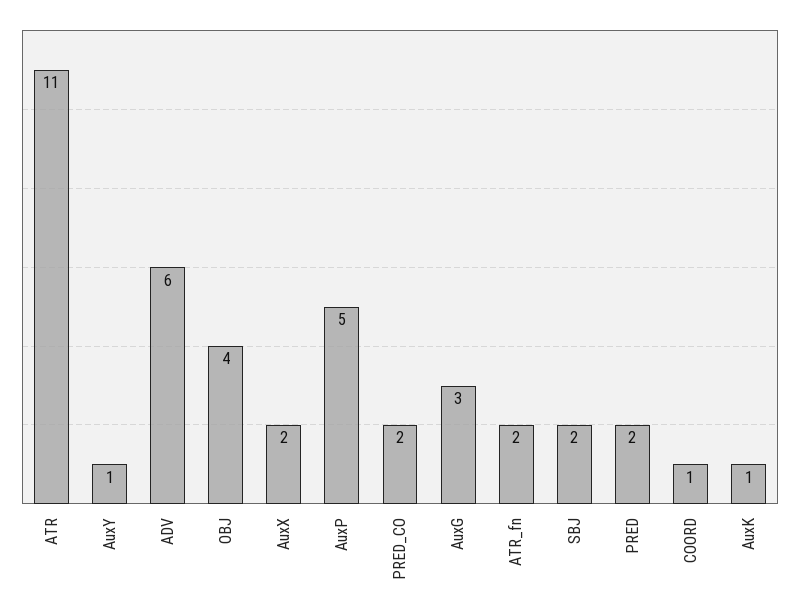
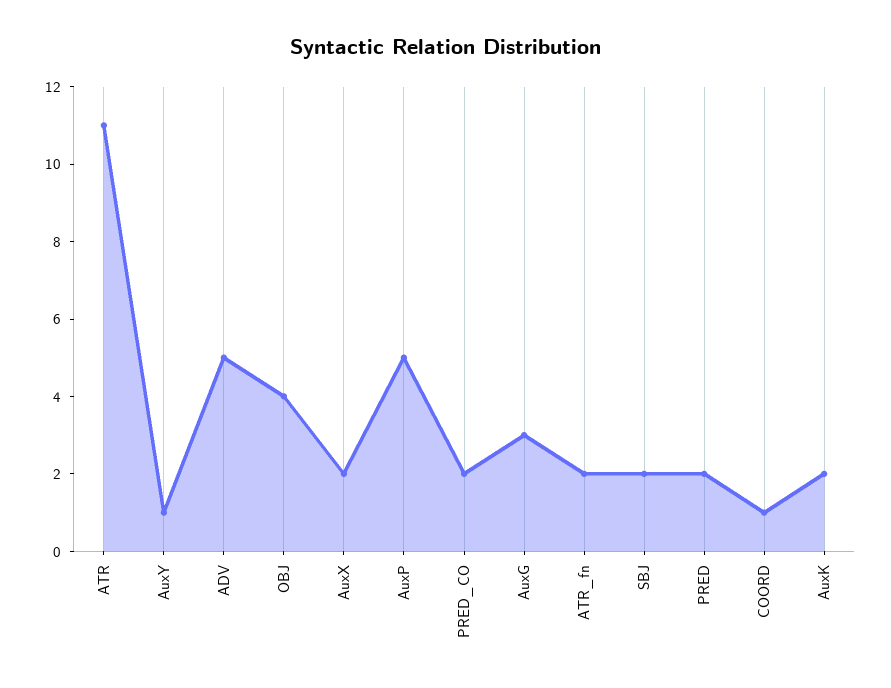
ADV: 6 -> 5
AuxK: 1 -> 2

